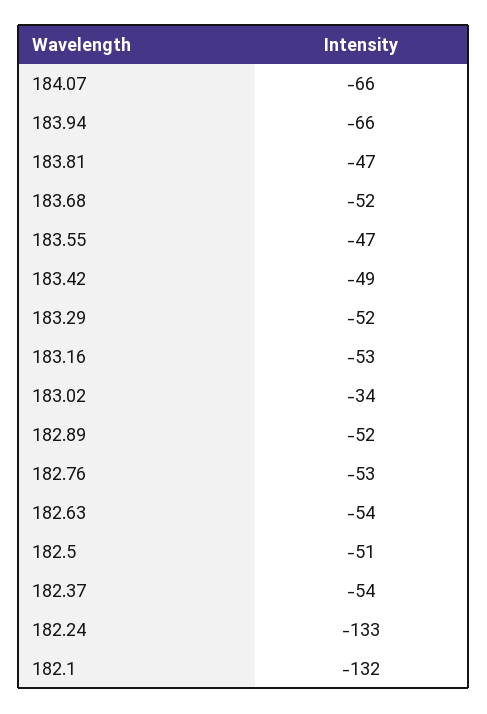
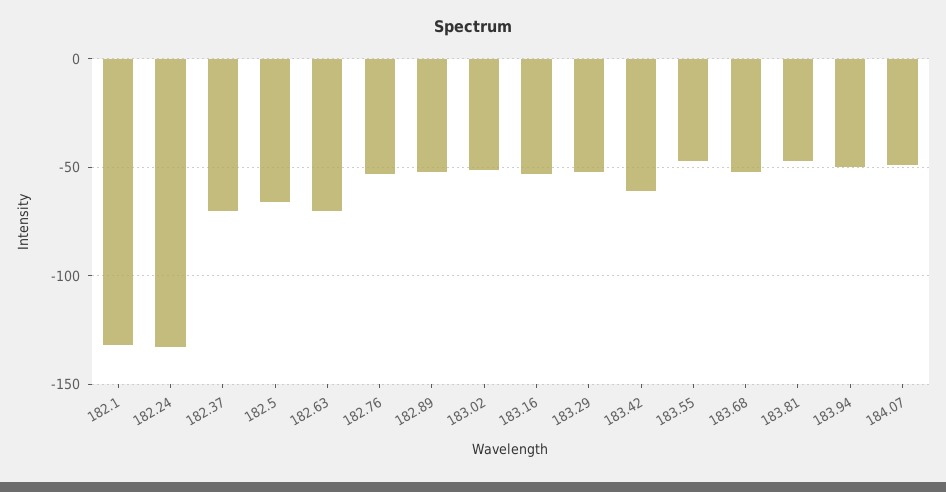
184.07: -66 -> -50
183.94: -66 -> -50
183.42: -49 -> -60
183.02: -34 -> -50
182.63: -54 -> -70
182.5: -51 -> -65
182.37: -54 -> -70

